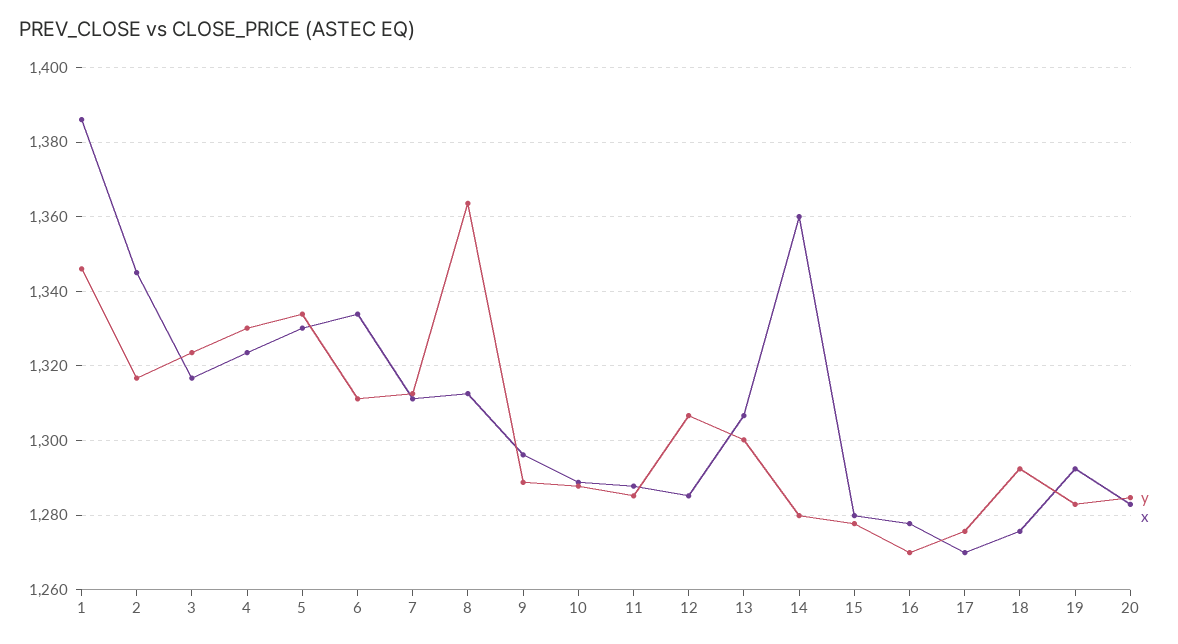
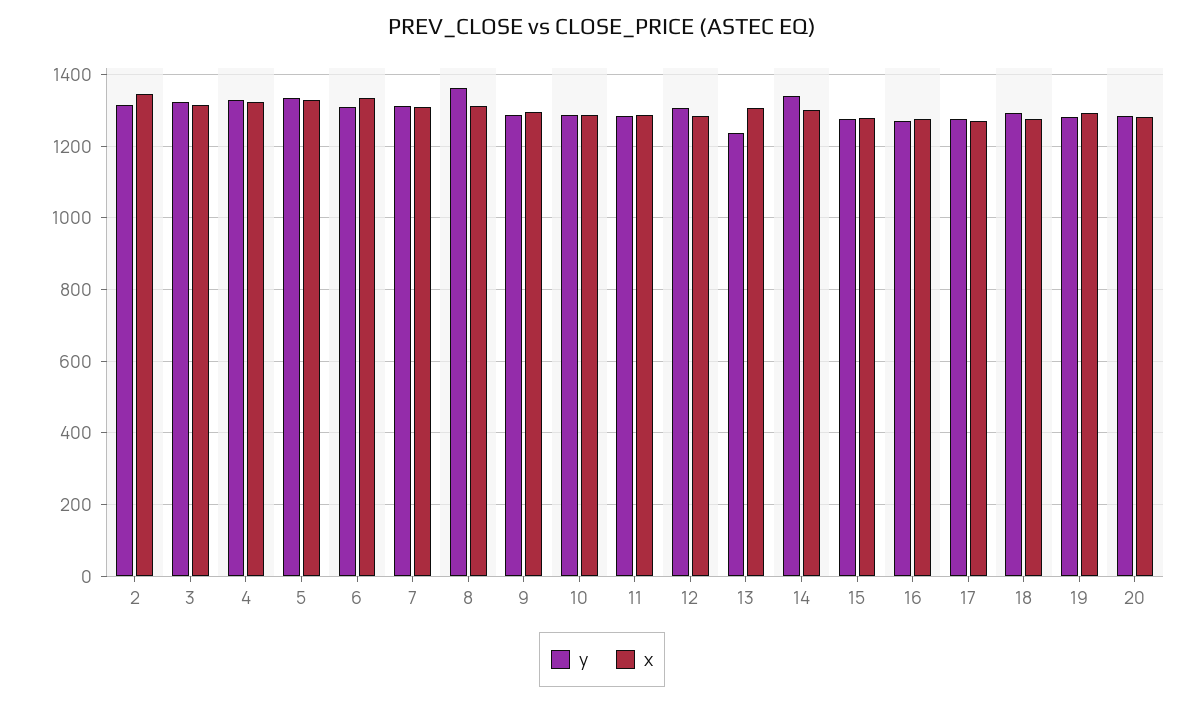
y, 1: 1346 -> none
x, 1: 1386 -> none
y, 13: 1300 -> 1240
y, 14: 1280 -> 1340
x, 14: 1360 -> 1300

